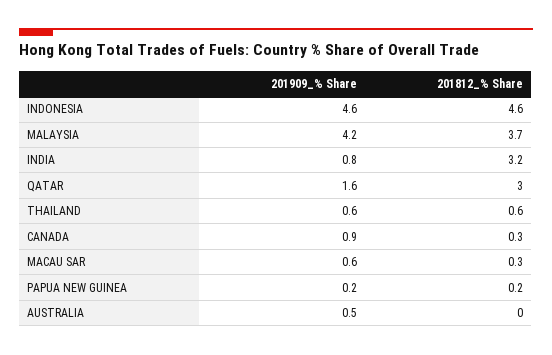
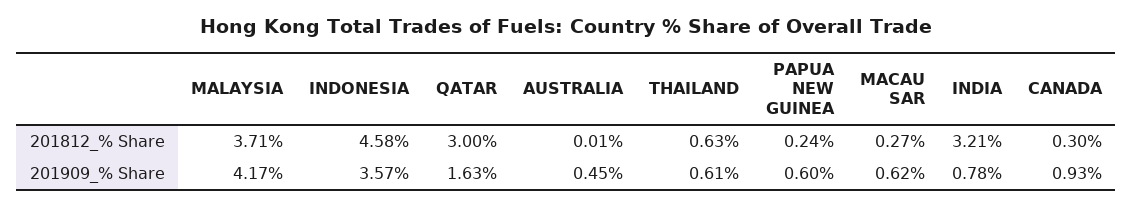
201909_% Share, INDONESIA: 4.6 -> 3.57
201909_% Share, PAPUA NEW GUINEA: 0.2 -> 0.6

